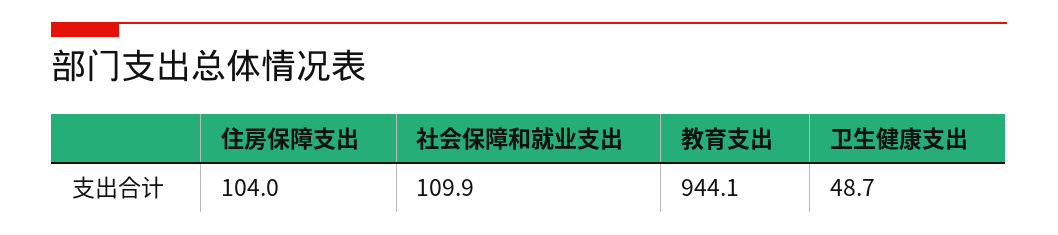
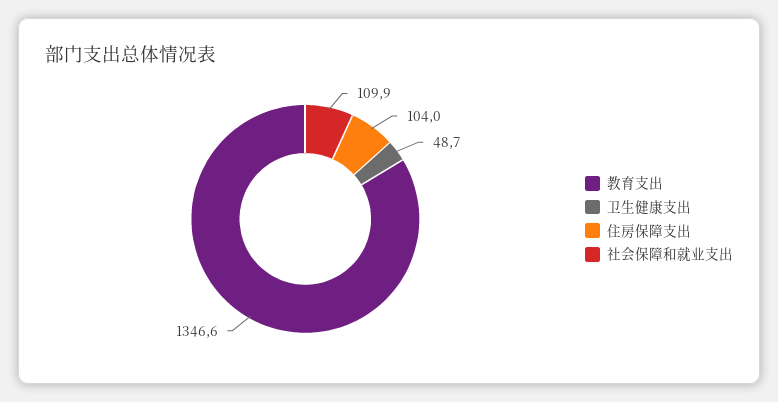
教育支出: 944.1 -> 1346.6

